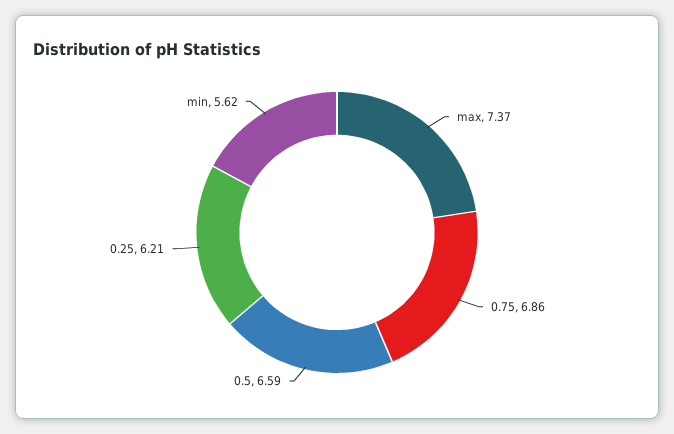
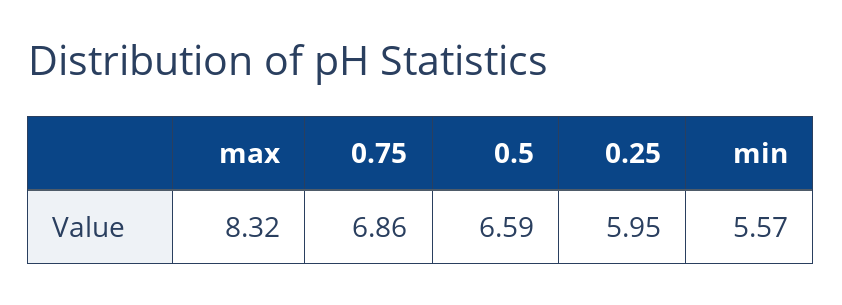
max: 7.37 -> 8.32
0.25: 6.21 -> 5.95
min: 5.62 -> 5.57

